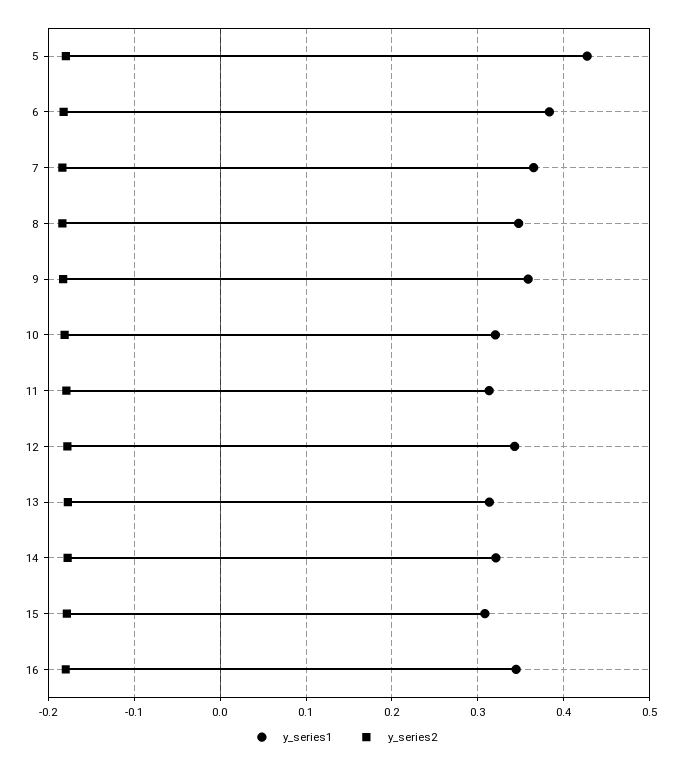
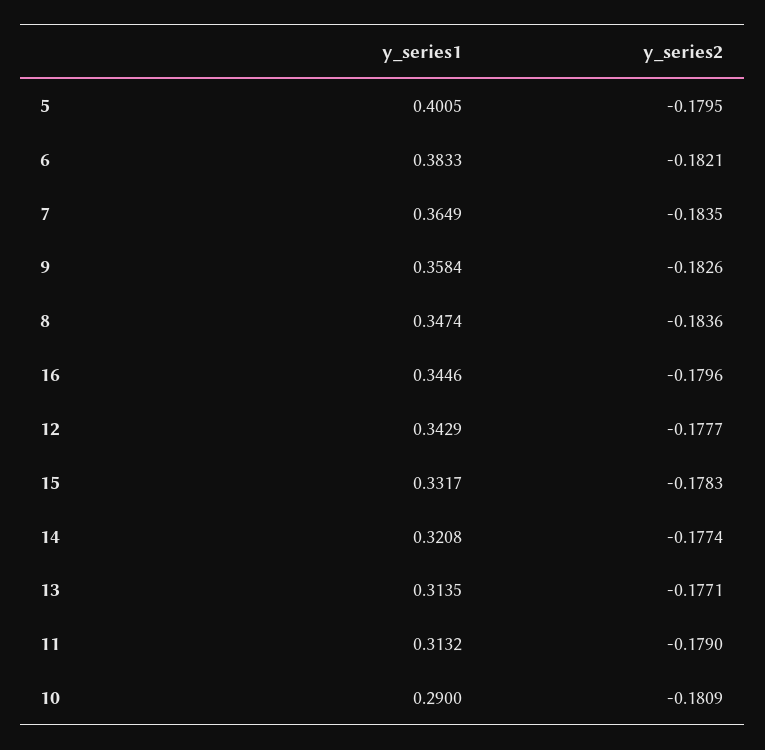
y_series1, 5: 0.43 -> 0.4005
y_series1, 10: 0.32 -> 0.29
y_series1, 15: 0.31 -> 0.3317

